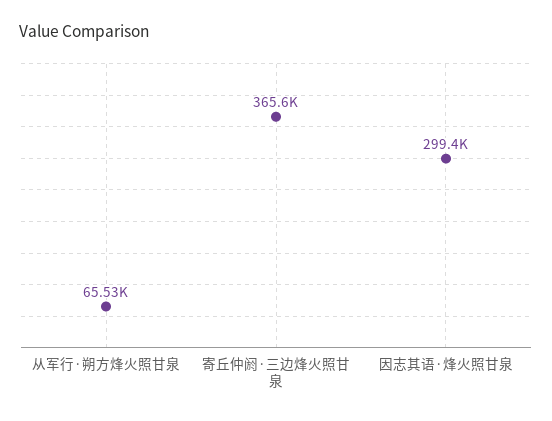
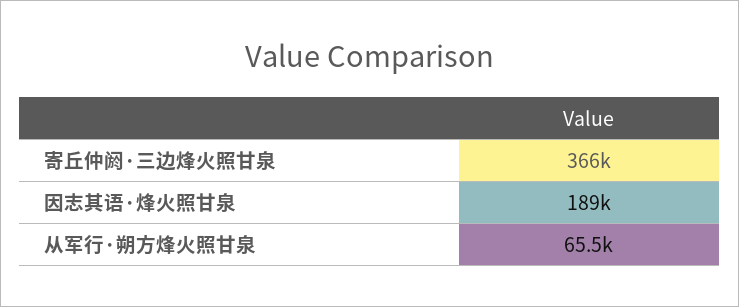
因志其语·烽火照甘泉: 299400 -> 189000

